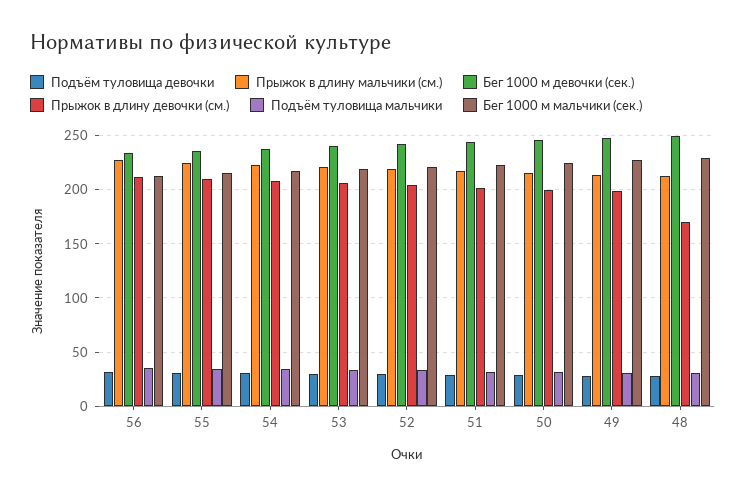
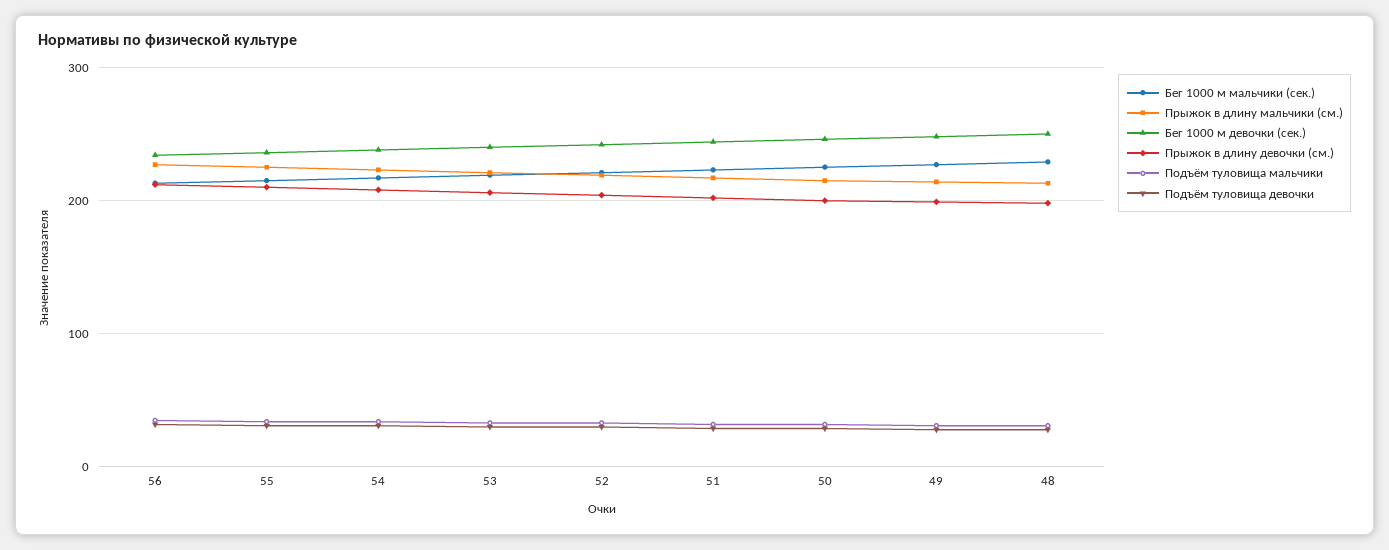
Прыжок в длину девочки (см.), 48: 170 -> 200

